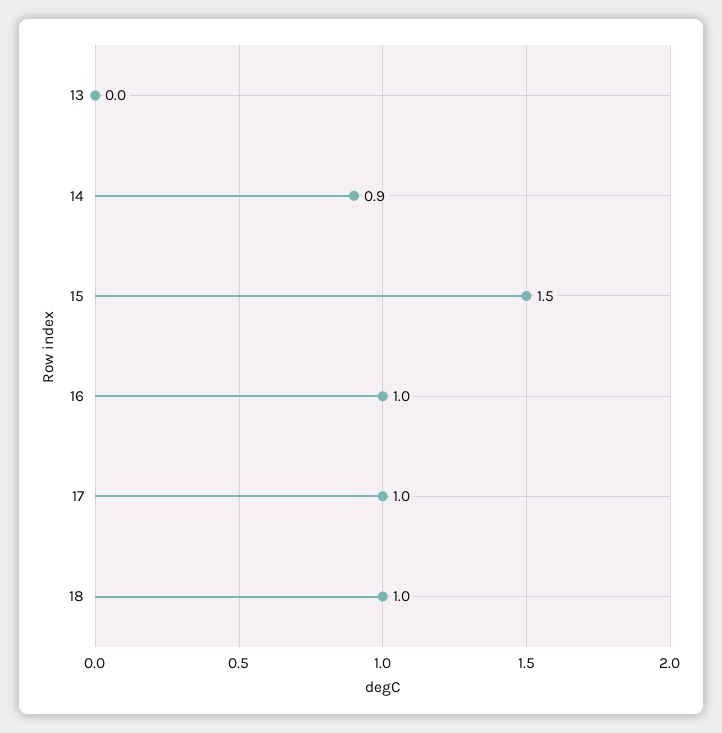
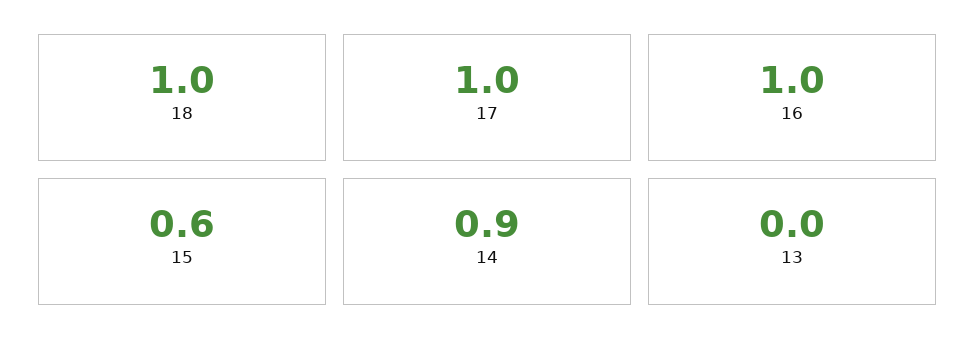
15: 1.5 -> 0.6

